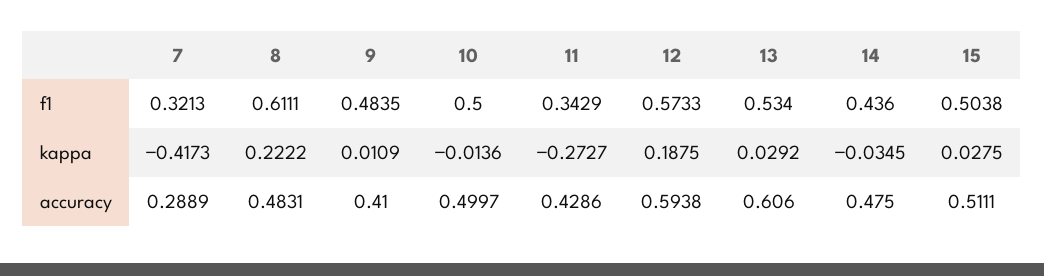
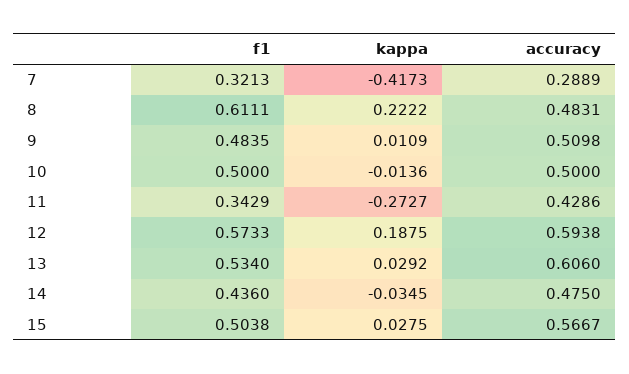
9, accuracy: 0.41 -> 0.5098
10, accuracy: 0.4997 -> 0.5
15, accuracy: 0.5111 -> 0.5667

